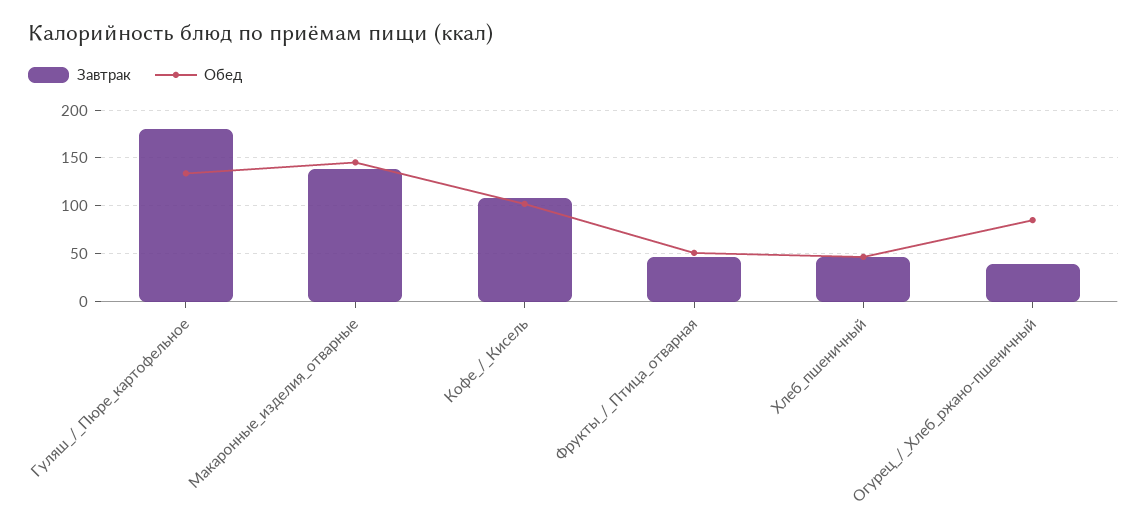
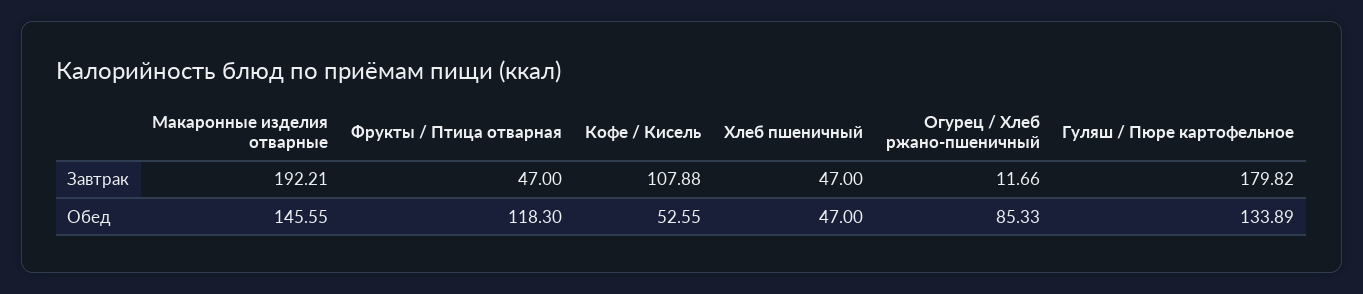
Завтрак, Макаронные_изделия_отварные: 140 -> 192.21
Обед, Кофе_/_Кисель: 100 -> 52.55
Обед, Фрукты_/_Птица_отварная: 50 -> 118.3
Завтрак, Огурец_/_Хлеб_ржано-пшеничный: 40 -> 11.66

